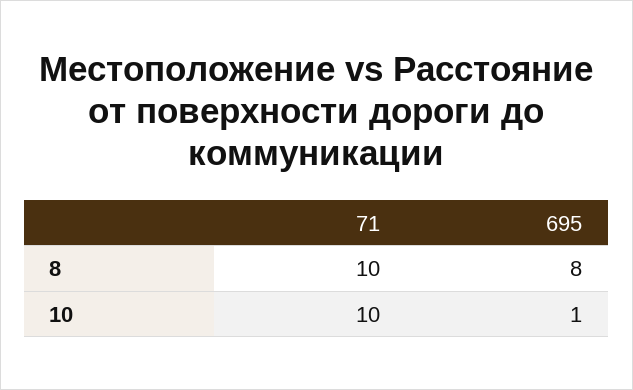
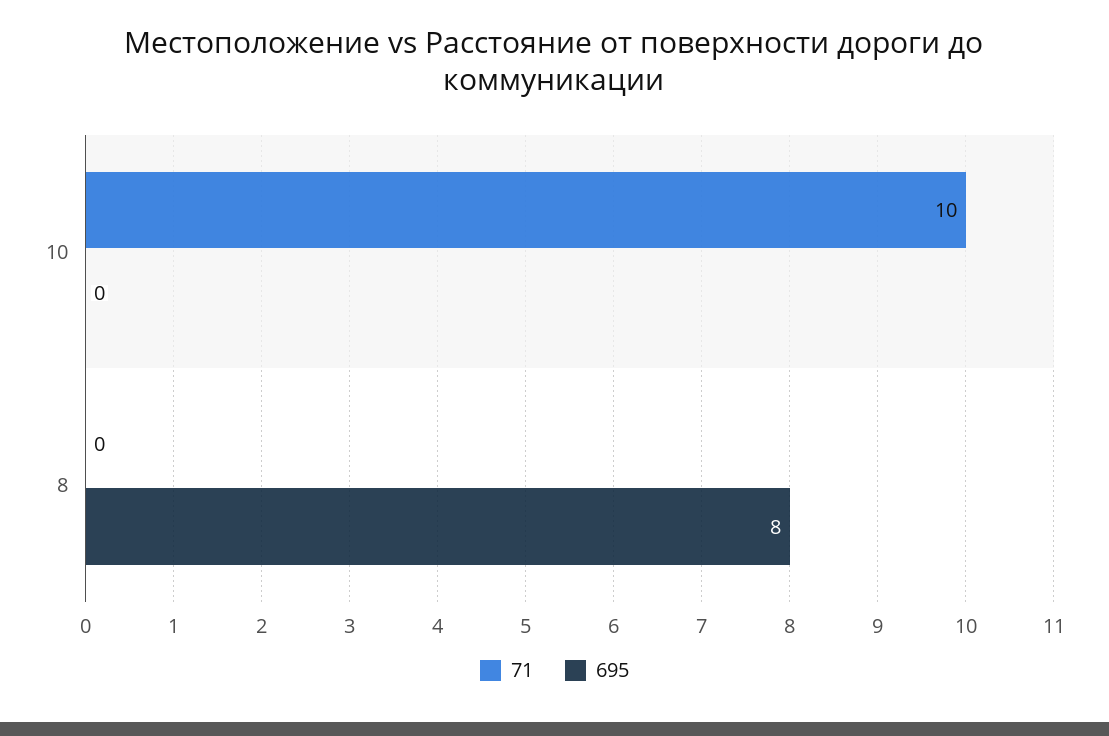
71, 8: 10 -> 0
695, 10: 1 -> 0

